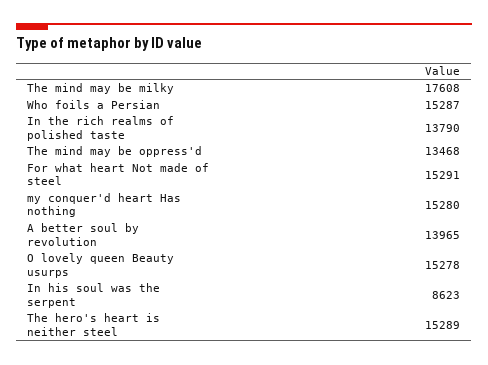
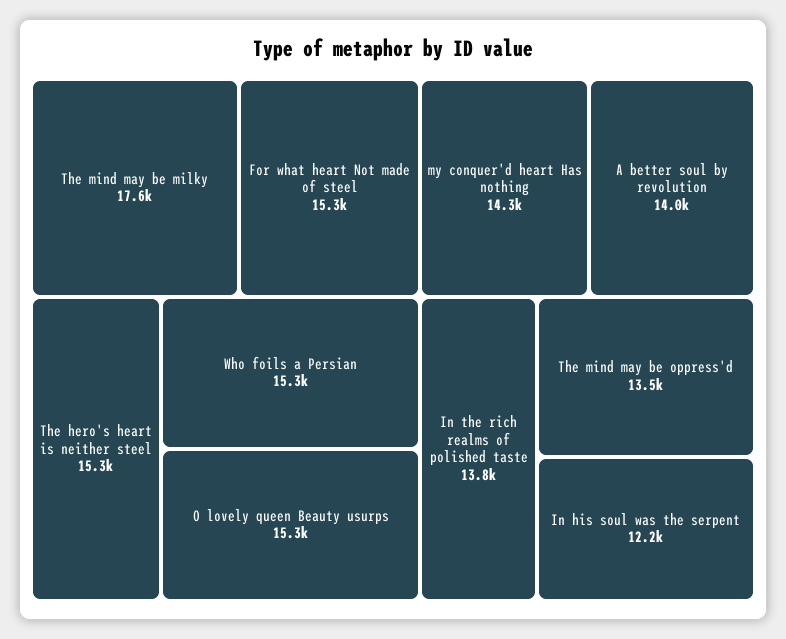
my conquer'd heart Has nothing: 15280 -> 14300
In his soul was the serpent: 8623 -> 12200

